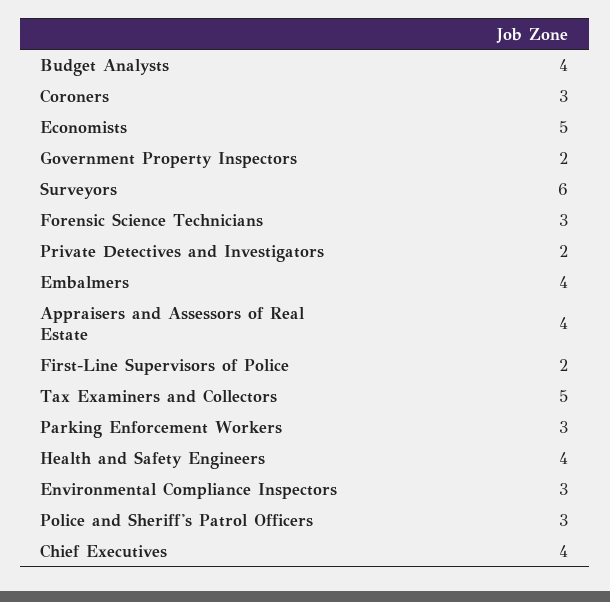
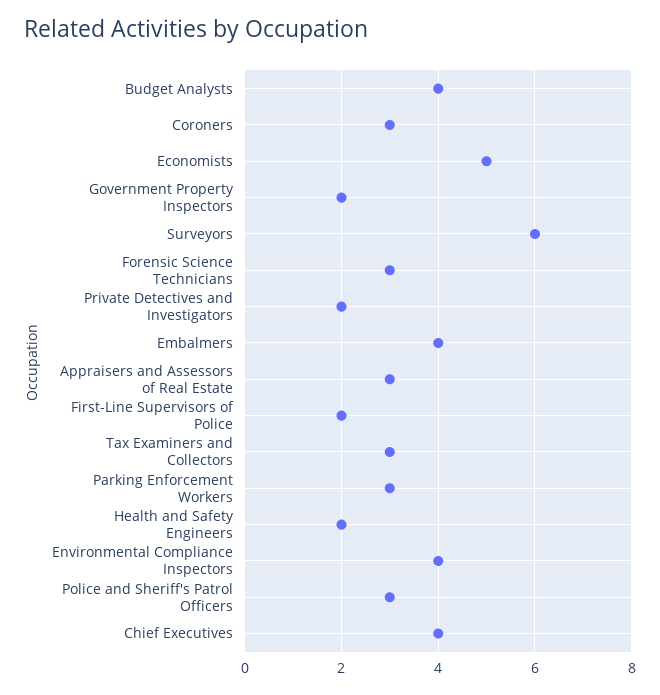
Appraisers and Assessors of Real Estate: 4 -> 3
Tax Examiners and Collectors: 5 -> 3
Health and Safety Engineers: 4 -> 2
Environmental Compliance Inspectors: 3 -> 4

